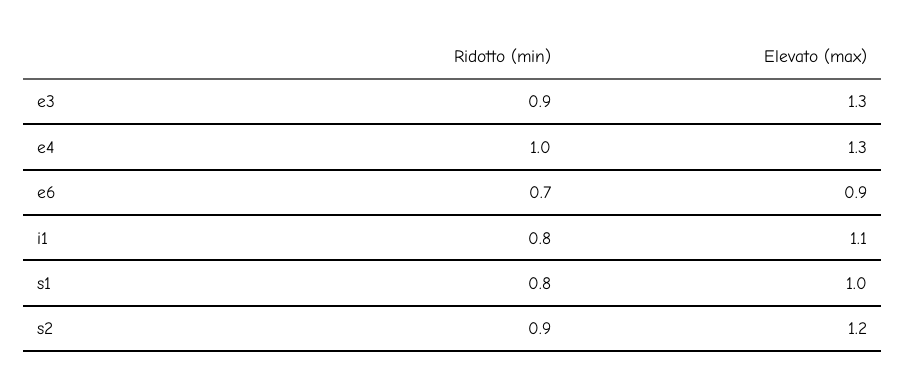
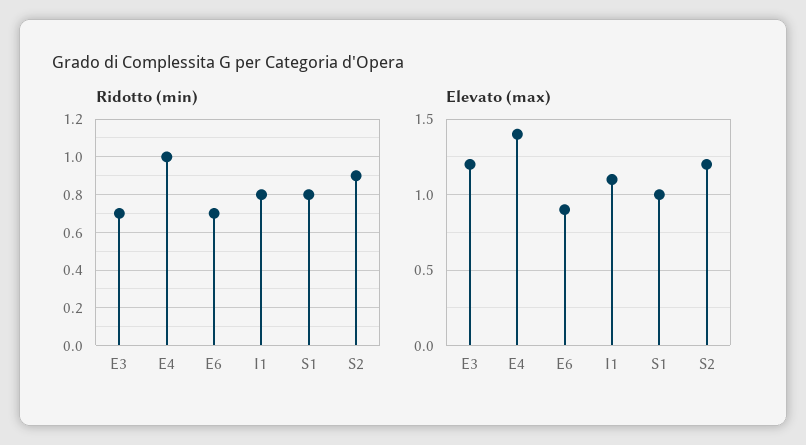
Ridotto (min), e3: 0.9 -> 0.7
Elevato (max), e3: 1.3 -> 1.2
Elevato (max), e4: 1.3 -> 1.4

